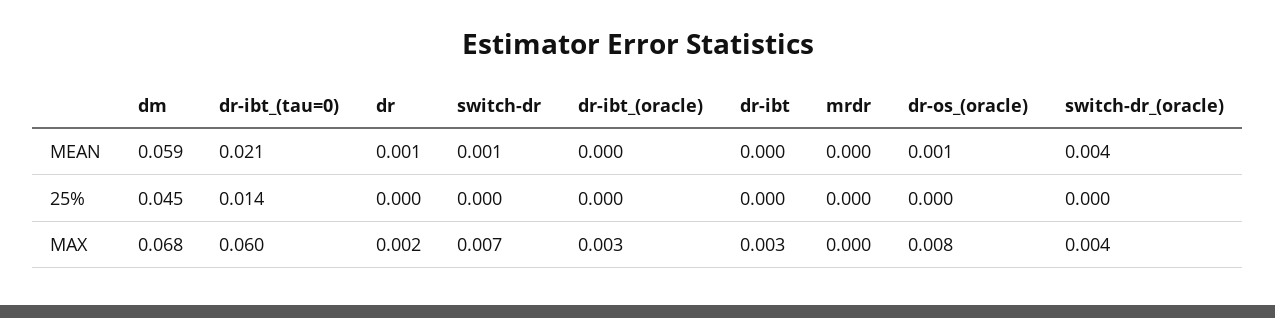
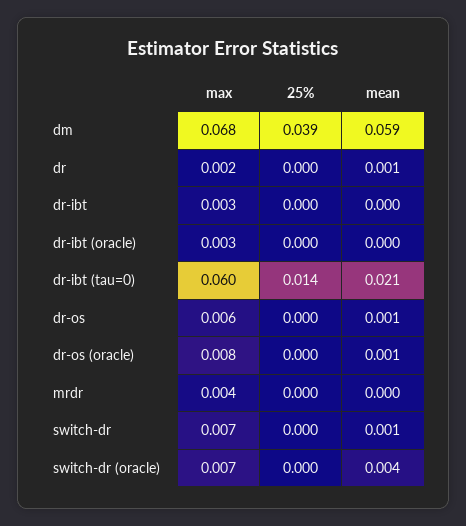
dm, 25%: 0.045 -> 0.039
mrdr, MAX: 0 -> 0.004
switch-dr_(oracle), MAX: 0.004 -> 0.007
dr-os, MAX: none -> 0.006
dr-os, 25%: none -> 0
dr-os, MEAN: none -> 0.001

